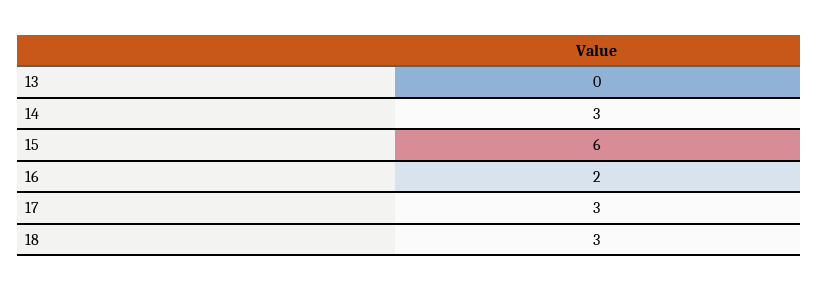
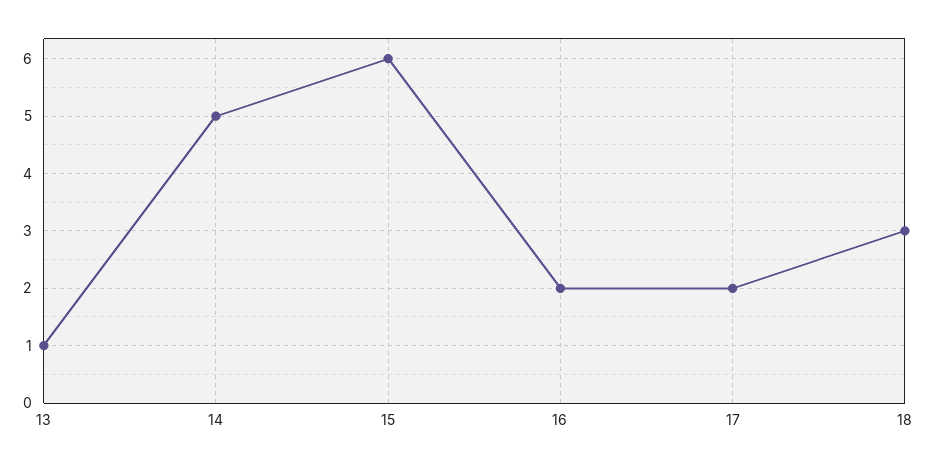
13: 0 -> 1
14: 3 -> 5
17: 3 -> 2

